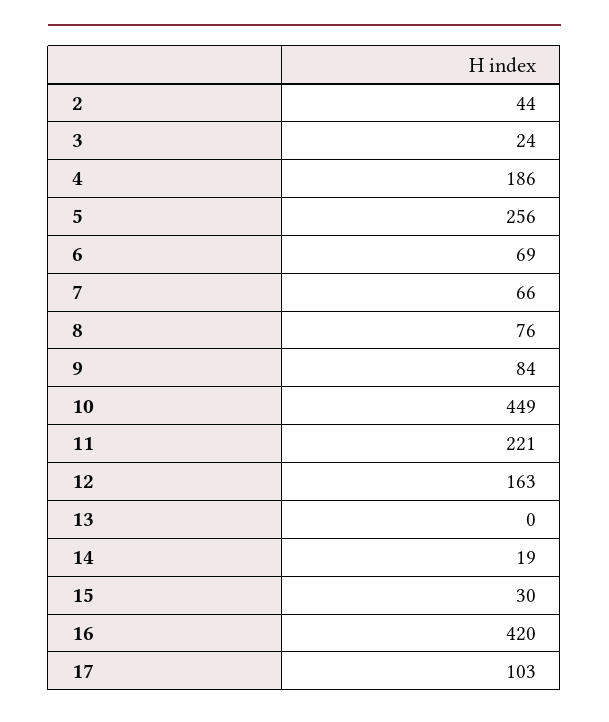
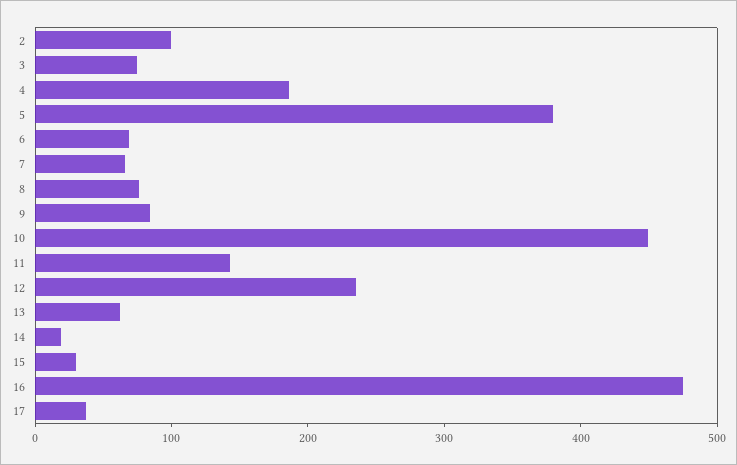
2: 44 -> 100
3: 24 -> 80
5: 256 -> 380
11: 221 -> 140
12: 163 -> 240
13: 0 -> 60
16: 420 -> 480
17: 103 -> 40

